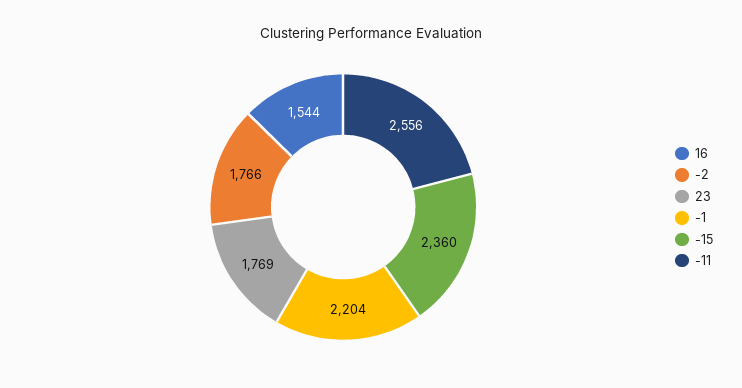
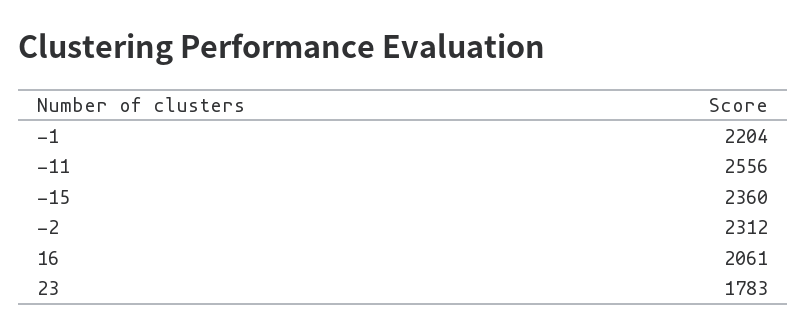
16: 1544 -> 2061
-2: 1766 -> 2312
23: 1769 -> 1783

